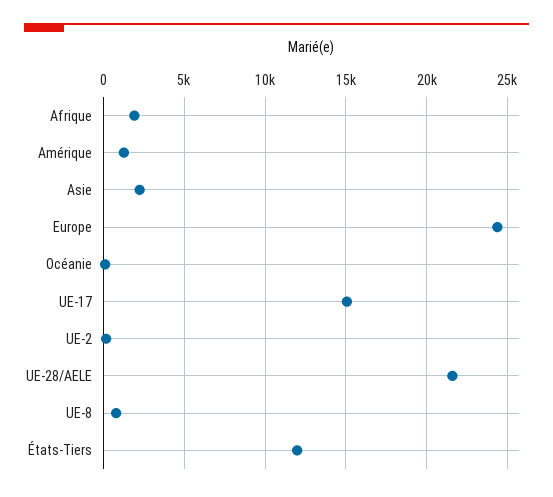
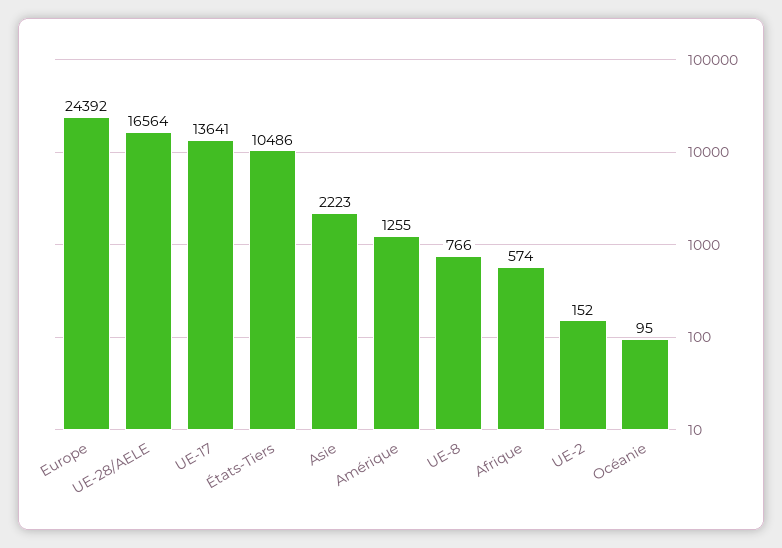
Afrique: 2000 -> 574
UE-17: 15000 -> 13641
UE-28/AELE: 21500 -> 16564
États-Tiers: 12000 -> 10486

